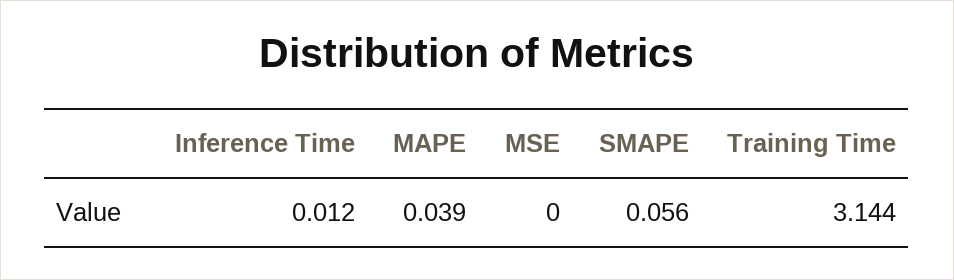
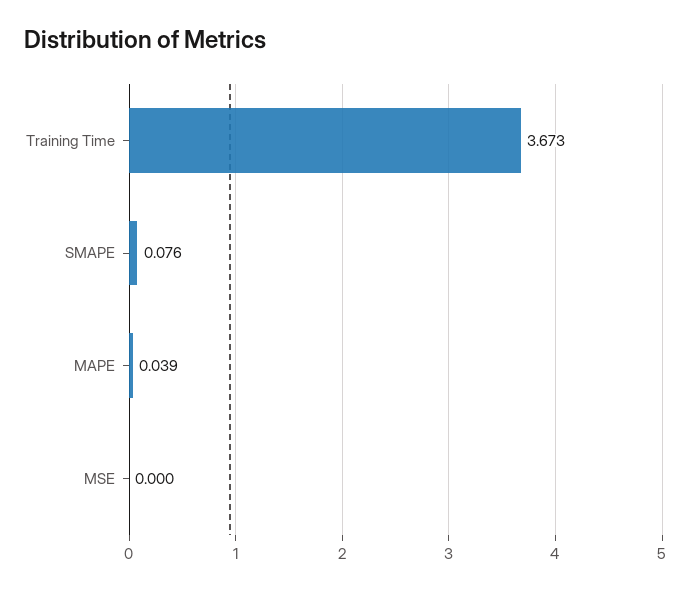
Inference Time: 0.012 -> none
SMAPE: 0.056 -> 0.076
Training Time: 3.144 -> 3.673

